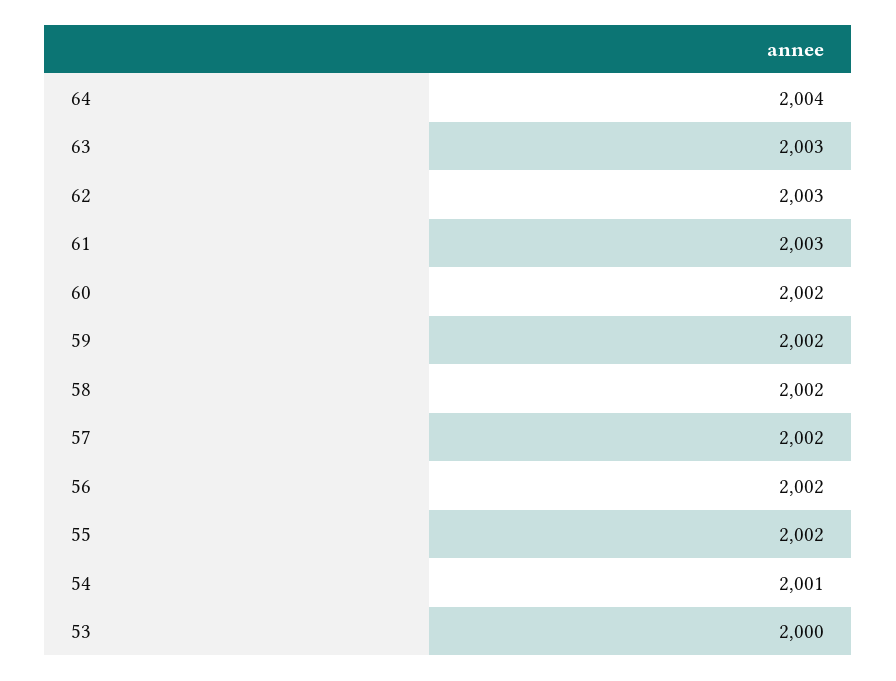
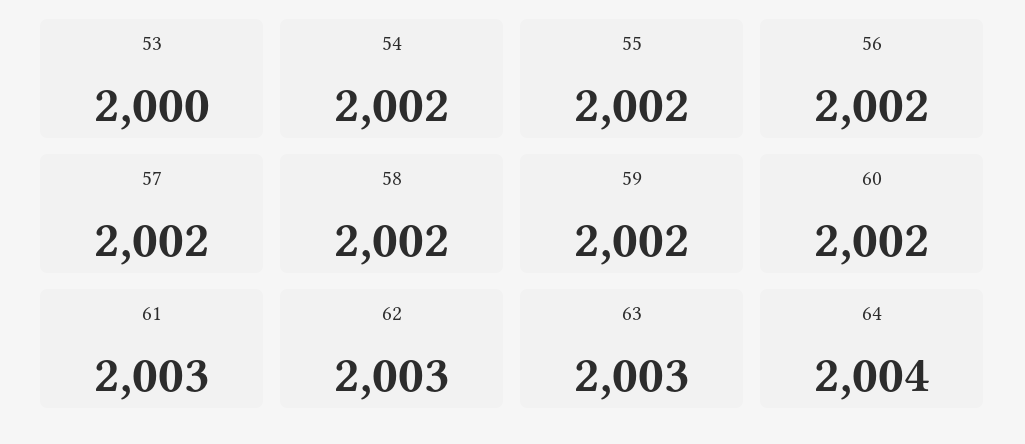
54: 2001 -> 2002

